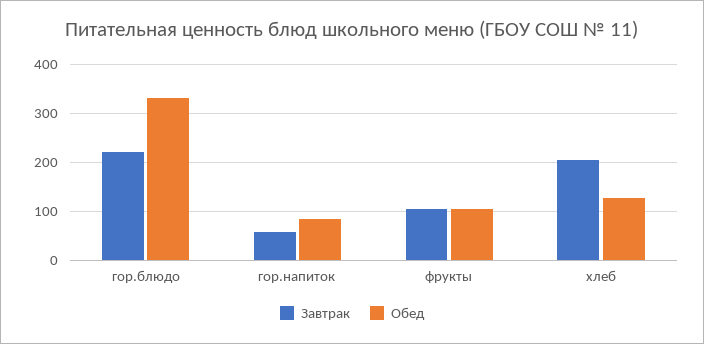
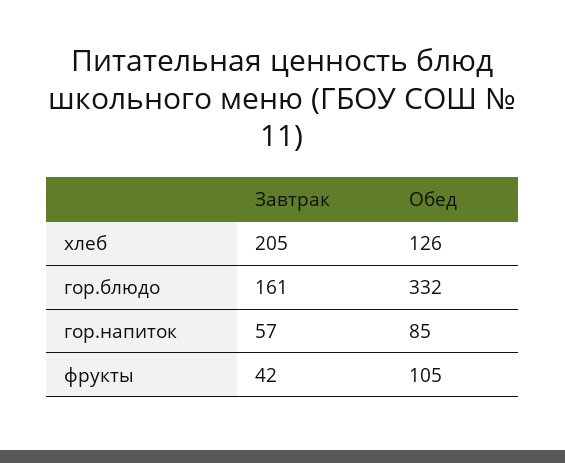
Завтрак, гор.блюдо: 220 -> 161
Завтрак, фрукты: 100 -> 42

